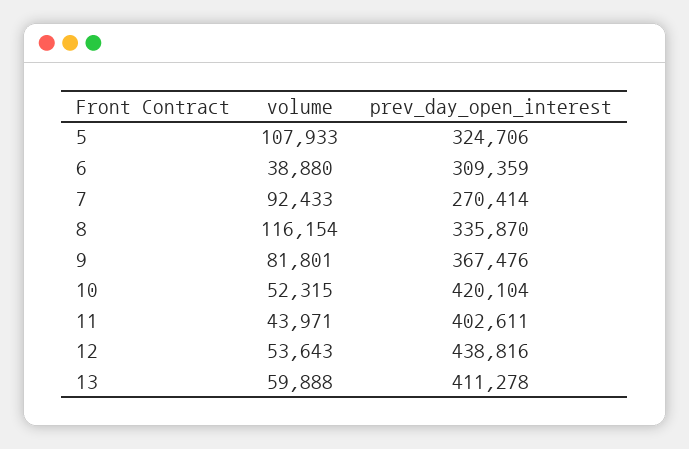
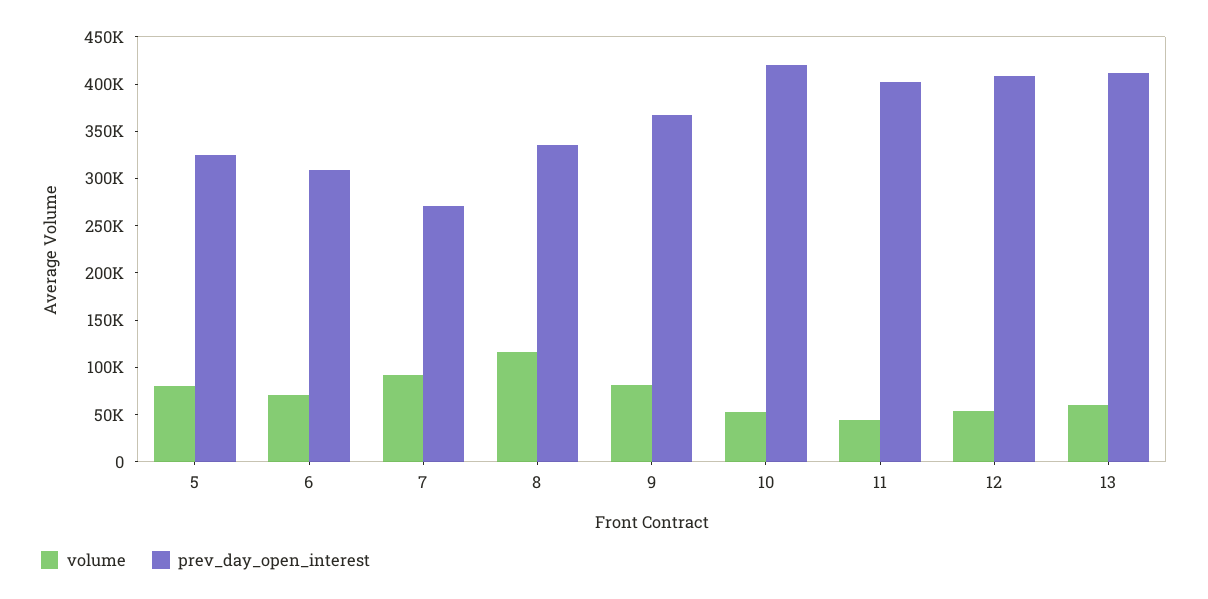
volume, 5: 107933 -> 80000
volume, 6: 38880 -> 70000
prev_day_open_interest, 12: 438816 -> 410000

